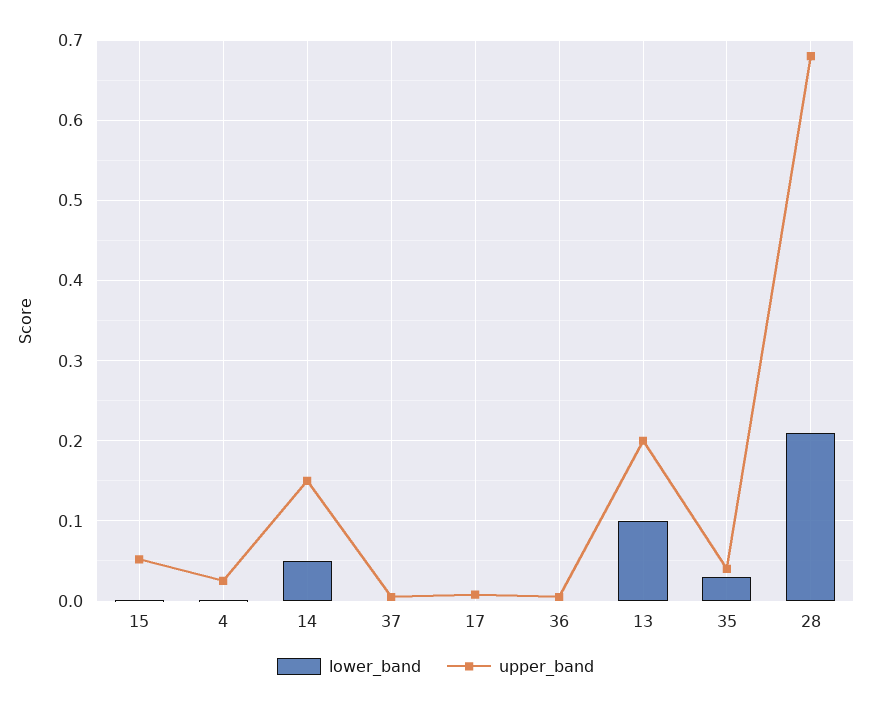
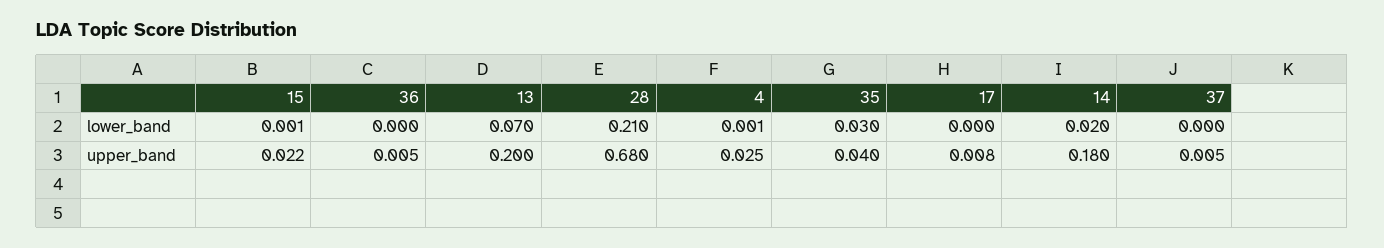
upper_band, 15: 0.05 -> 0.022
lower_band, 14: 0.05 -> 0.02
upper_band, 14: 0.15 -> 0.18
lower_band, 13: 0.1 -> 0.07

